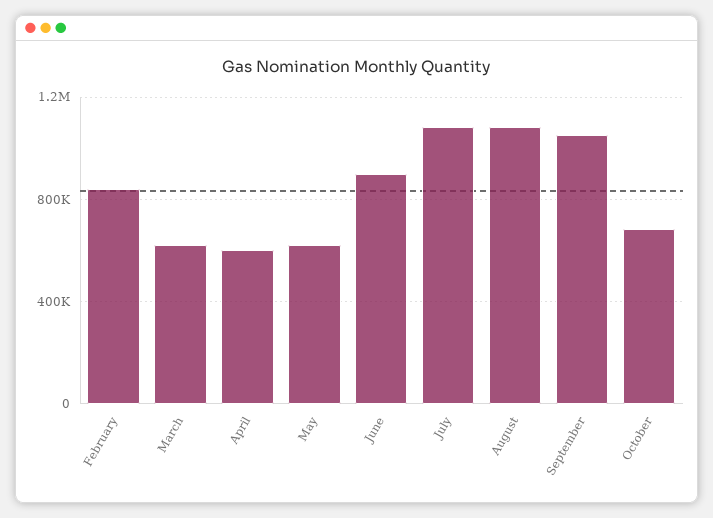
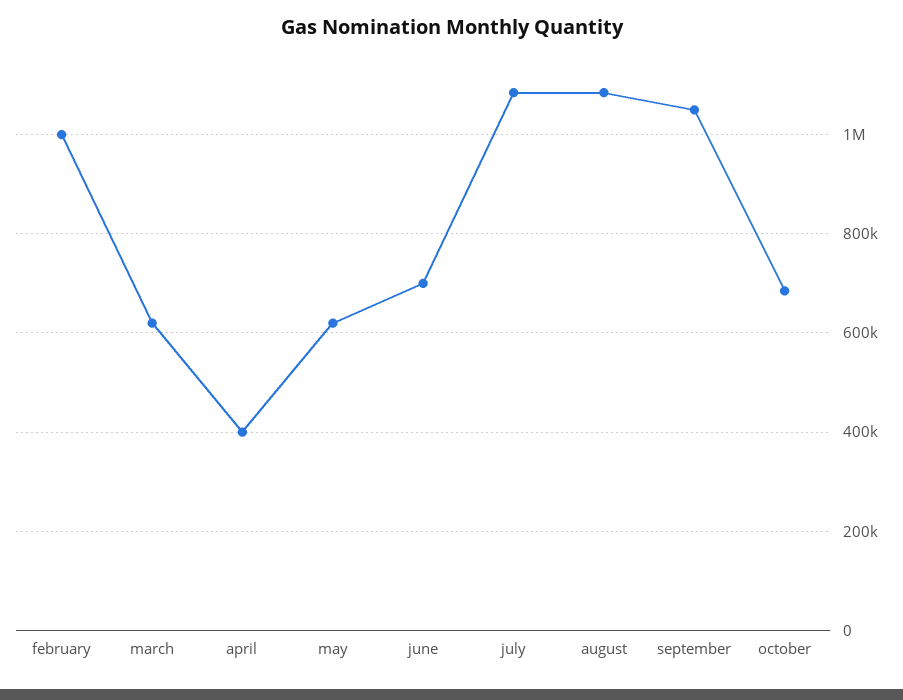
February: 850000 -> 1000000
April: 600000 -> 400000
June: 900000 -> 700000

